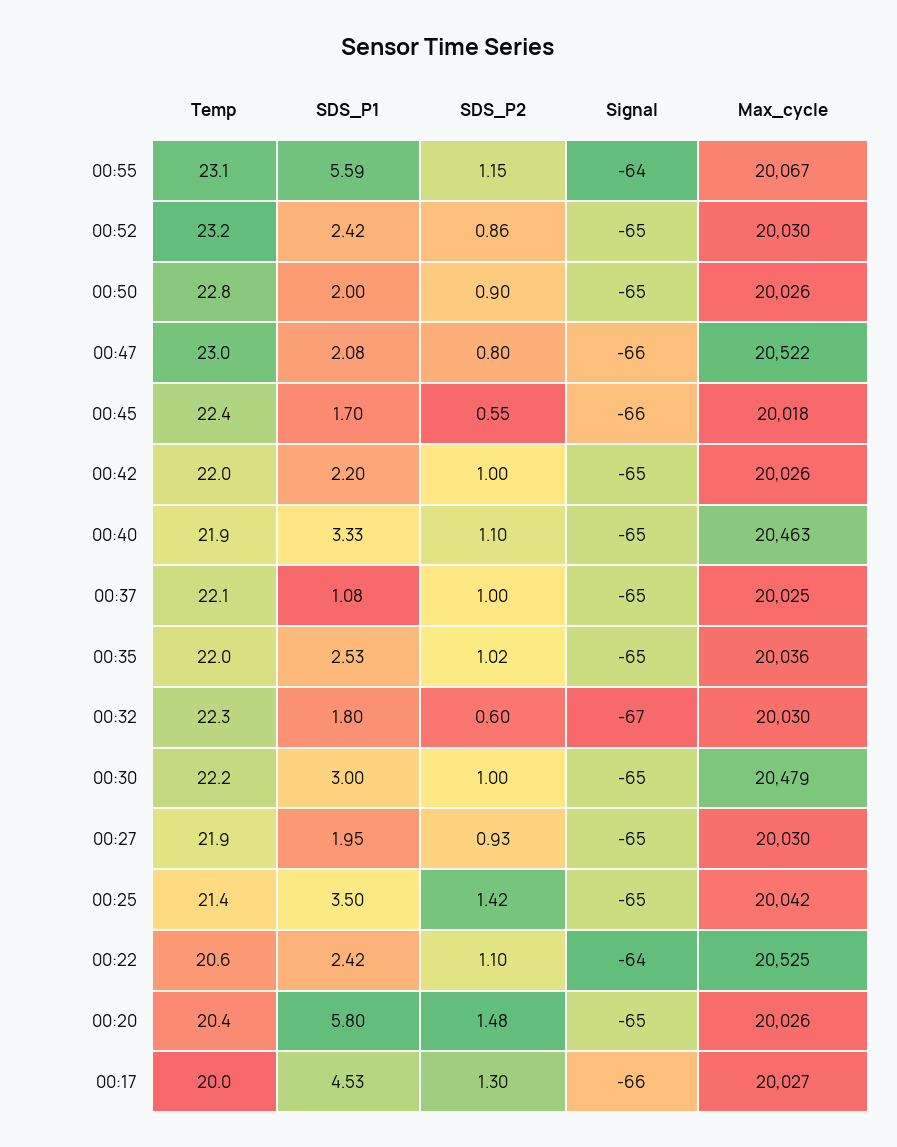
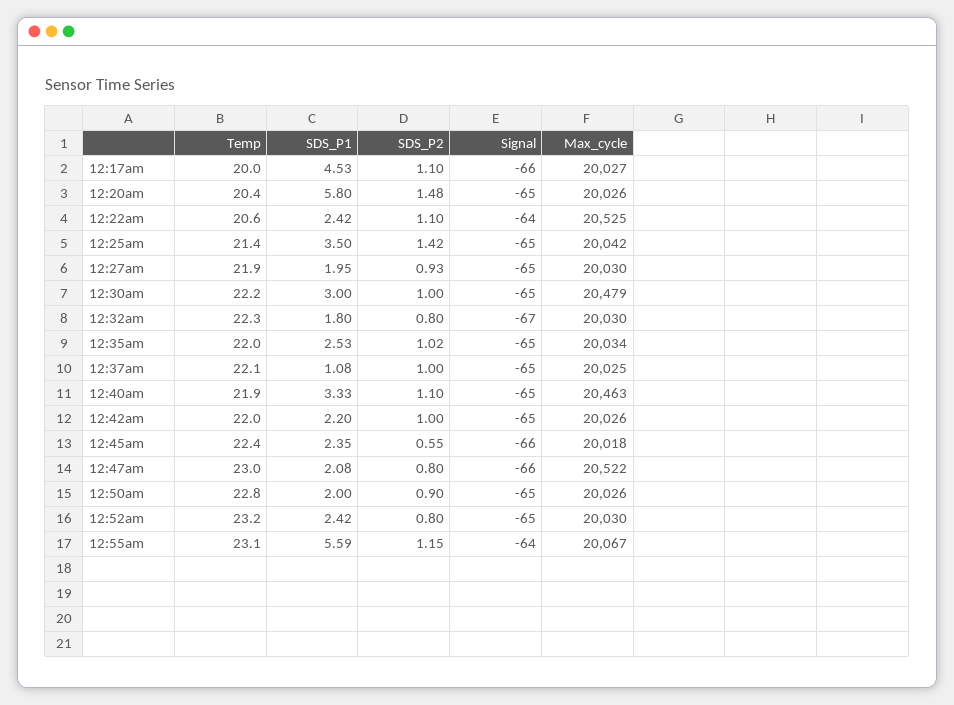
SDS_P2, 00:52: 0.86 -> 0.8
SDS_P1, 00:45: 1.7 -> 2.35
Max_cycle, 00:35: 20036 -> 20034
SDS_P2, 00:32: 0.6 -> 0.8
SDS_P2, 00:17: 1.3 -> 1.1

